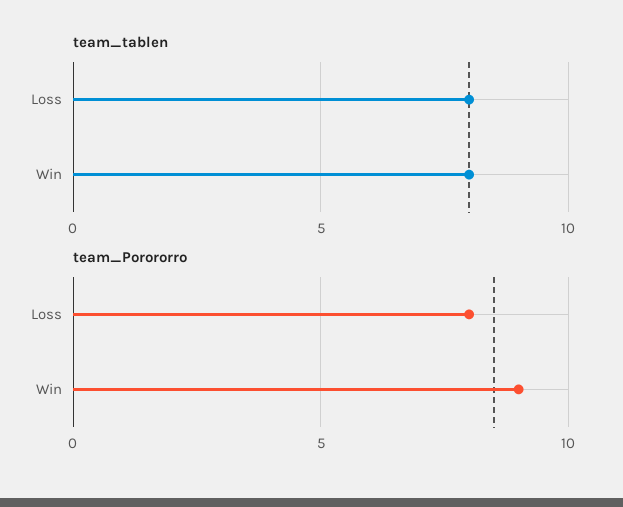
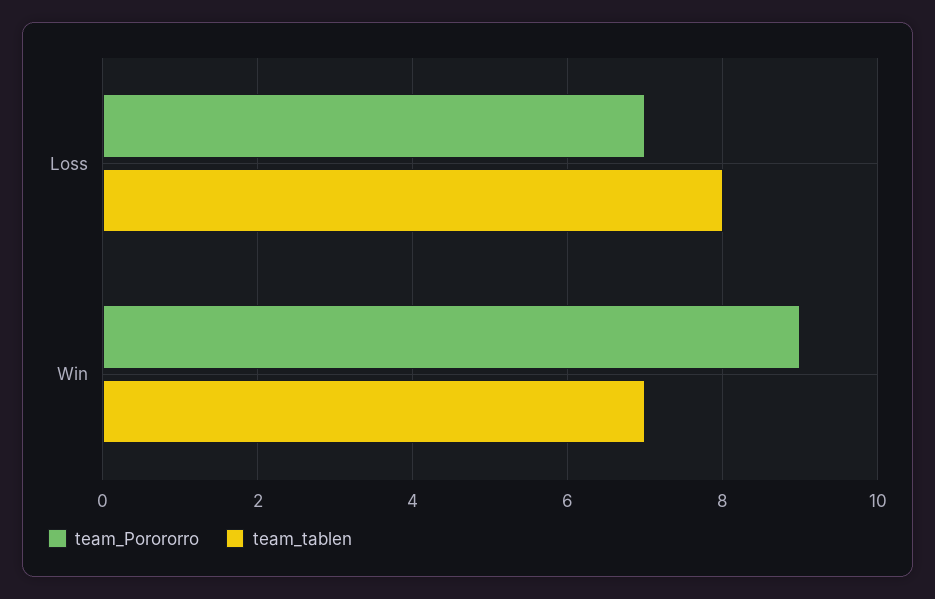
team_tablen, Win: 8 -> 7
team_Porororro, Loss: 8 -> 7

